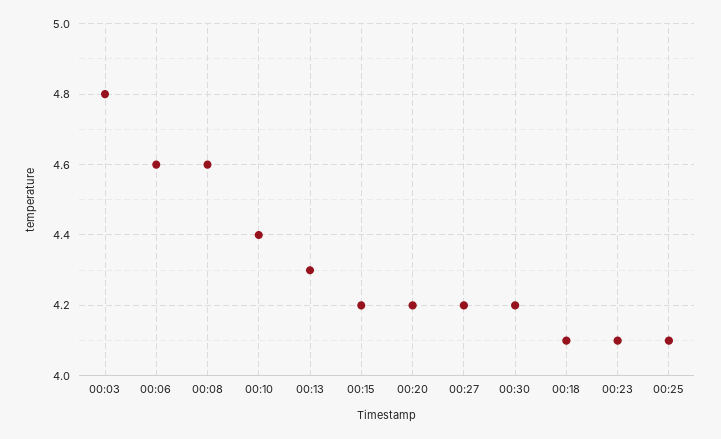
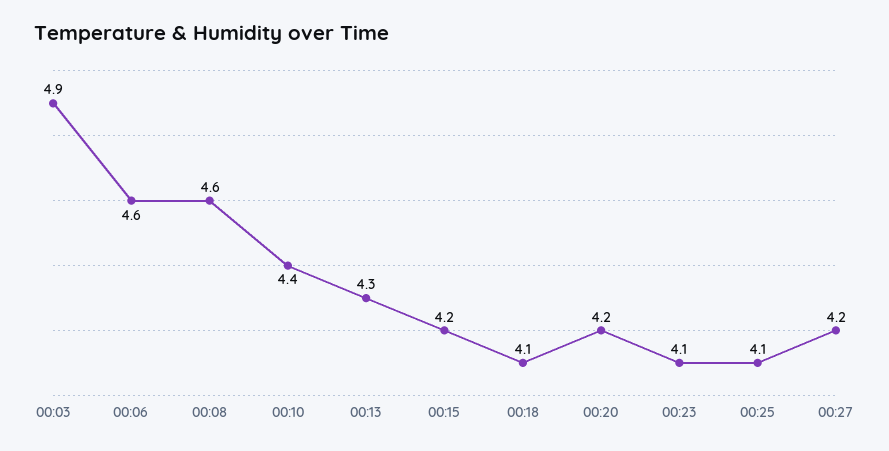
00:03: 4.8 -> 4.9
00:30: 4.2 -> none

